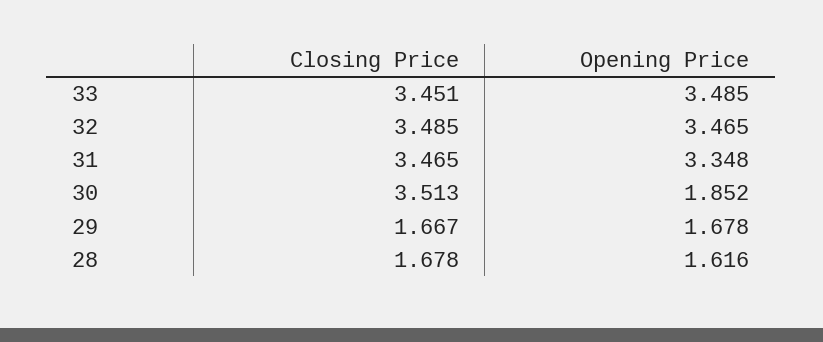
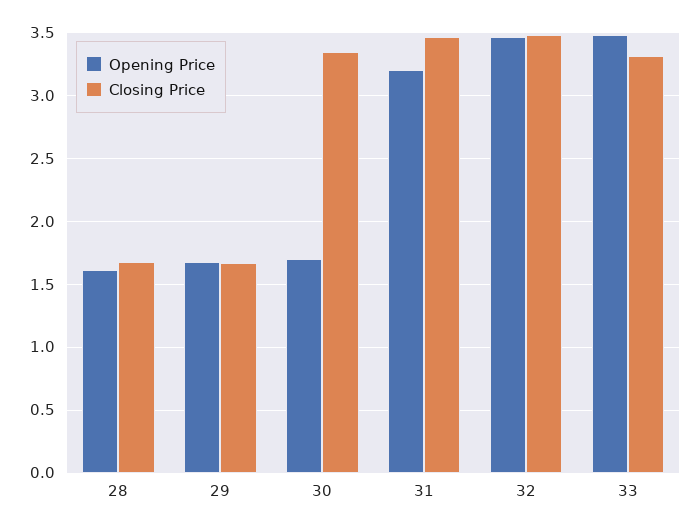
Closing Price, 33: 3.451 -> 3.3
Opening Price, 31: 3.348 -> 3.2
Closing Price, 30: 3.513 -> 3.35
Opening Price, 30: 1.852 -> 1.7

